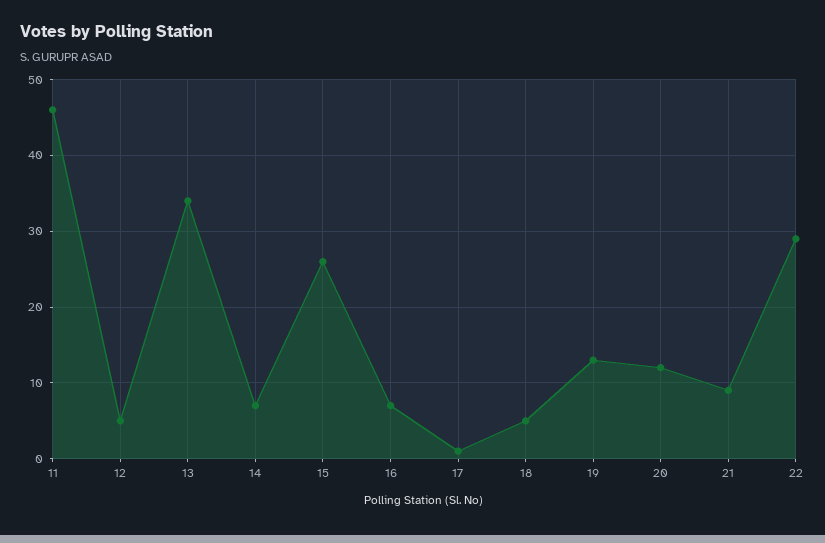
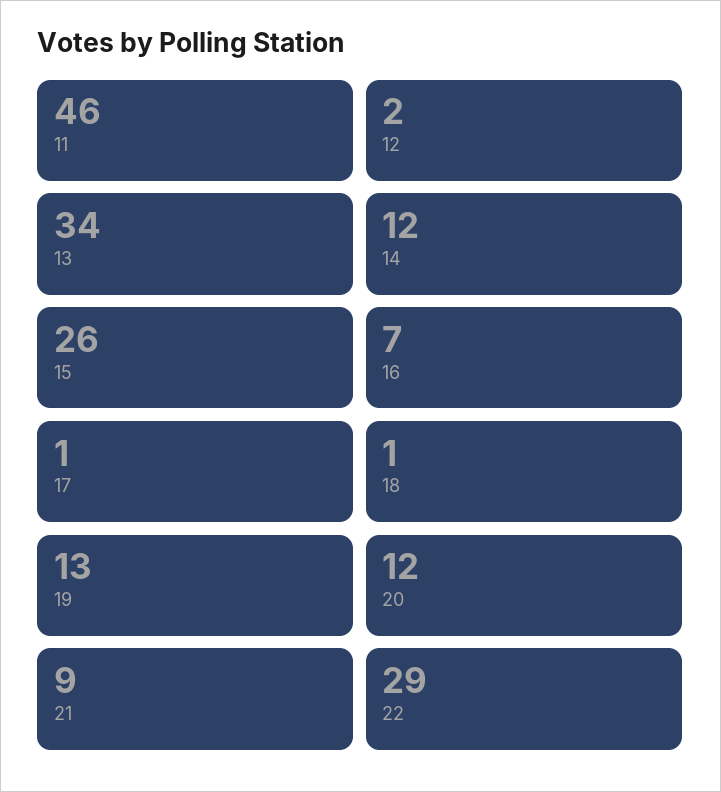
12: 5 -> 2
14: 7 -> 12
18: 5 -> 1

